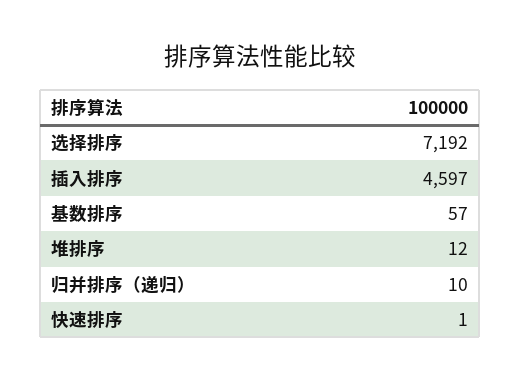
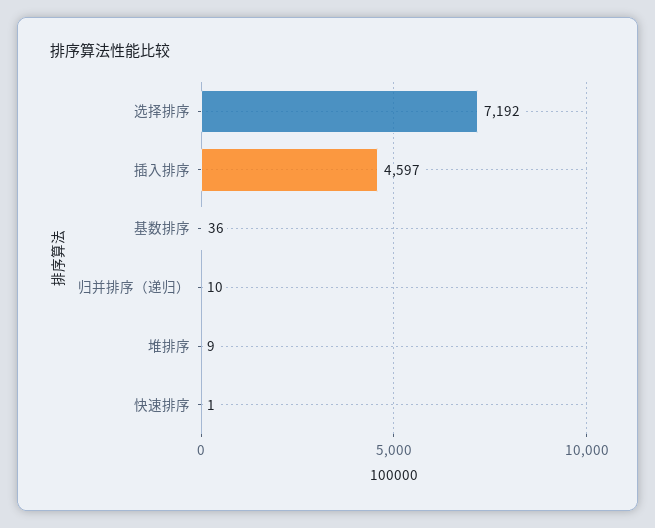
基数排序: 57 -> 36
堆排序: 12 -> 9

